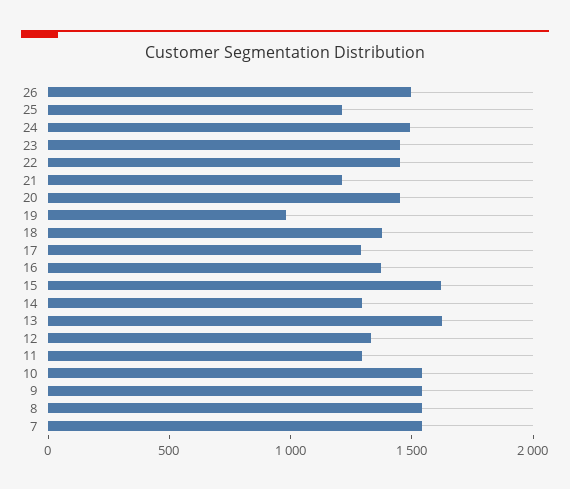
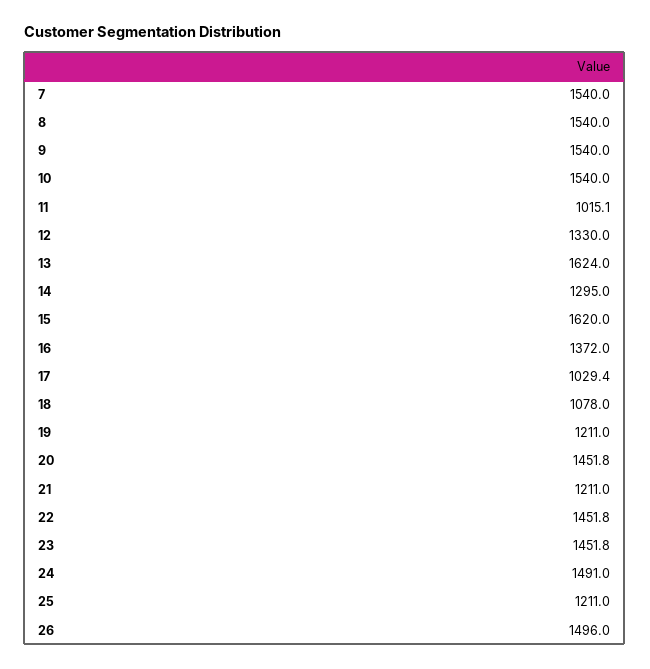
19: 1000 -> 1211
18: 1400 -> 1078
17: 1300 -> 1029.4
11: 1300 -> 1015.1

